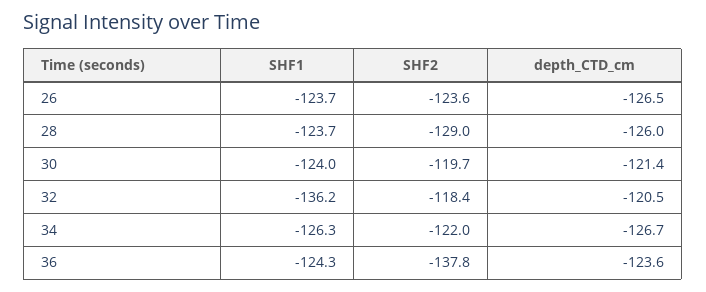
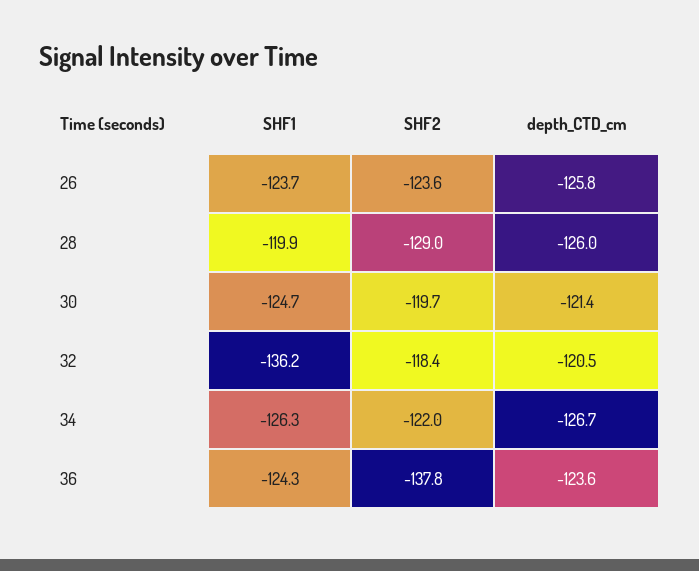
depth_CTD_cm, 26: -126.5 -> -125.8
SHF1, 28: -123.7 -> -119.9
SHF1, 30: -124 -> -124.7

